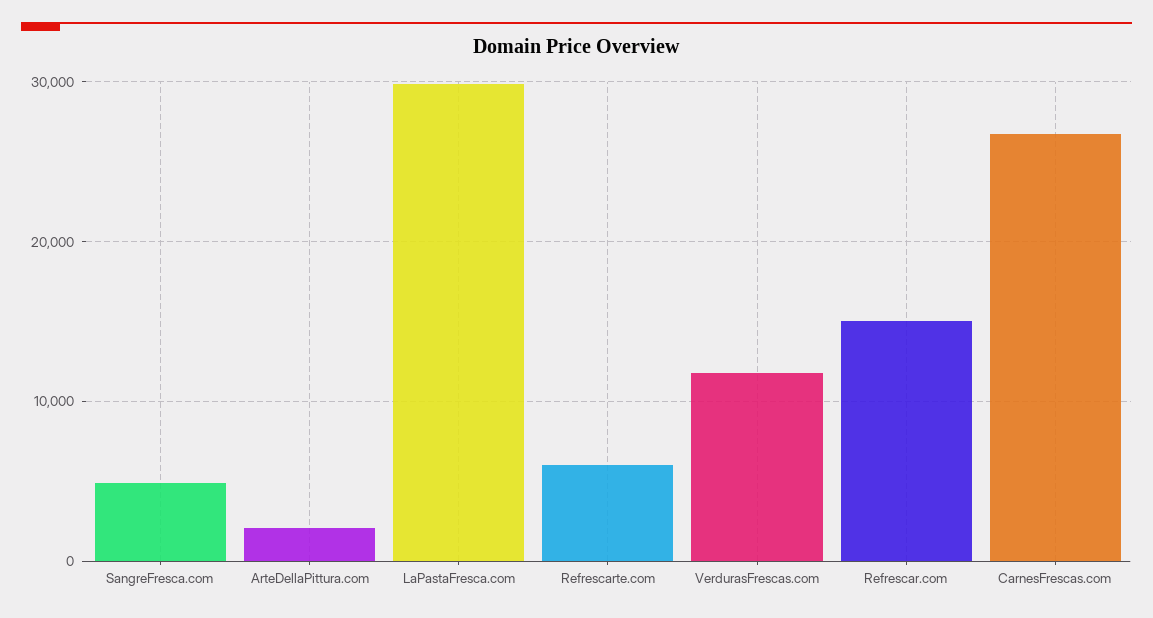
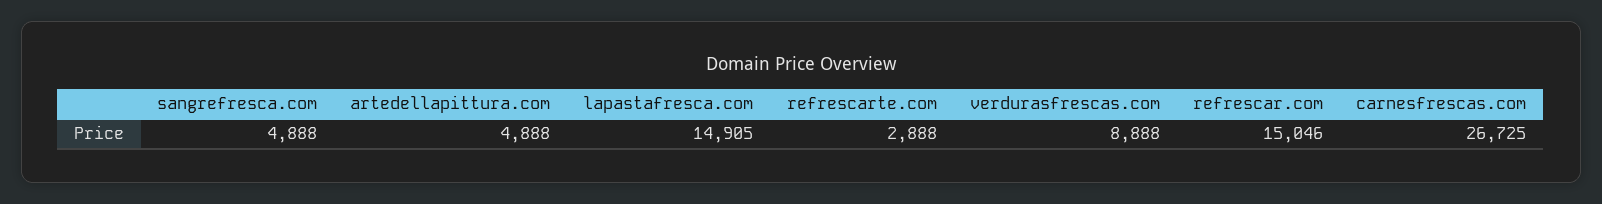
ArteDellaPittura.com: 2000 -> 4888
LaPastaFresca.com: 30000 -> 14905
Refrescarte.com: 6000 -> 2888
VerdurasFrescas.com: 12000 -> 8888

